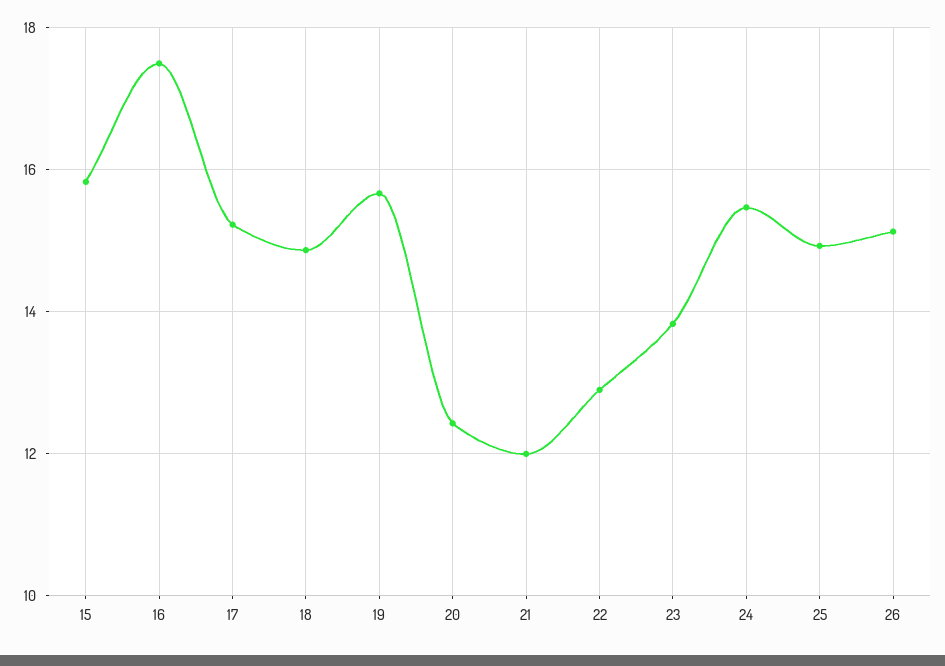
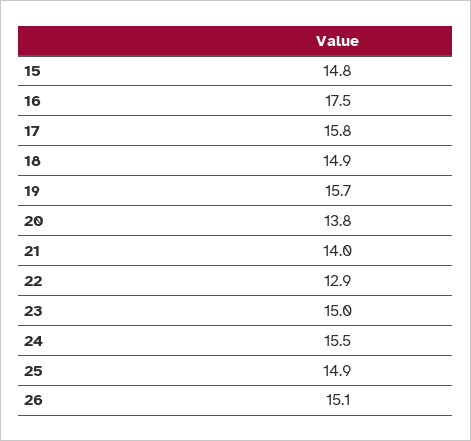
15: 15.8 -> 14.8
17: 15.2 -> 15.8
20: 12.4 -> 13.8
21: 12 -> 14
23: 13.8 -> 15

